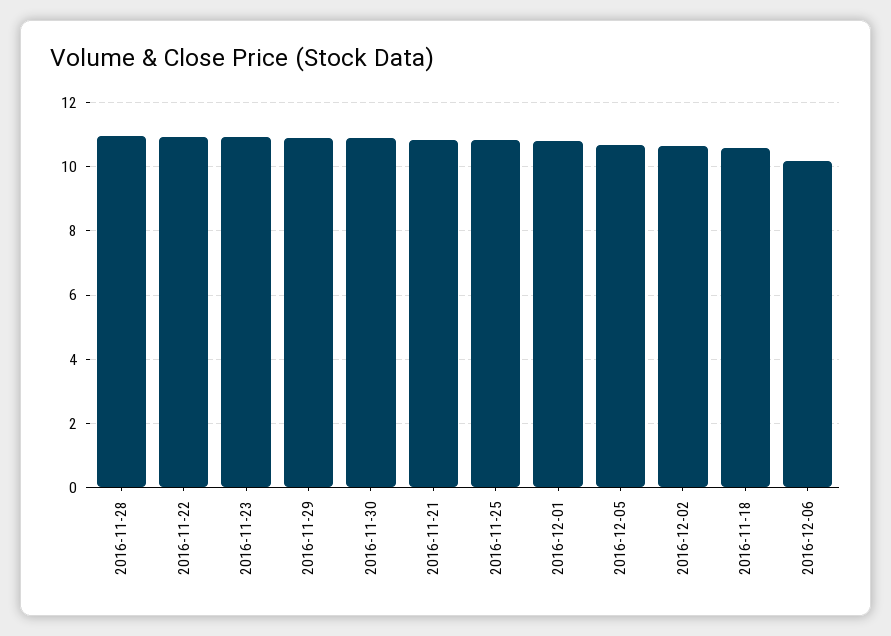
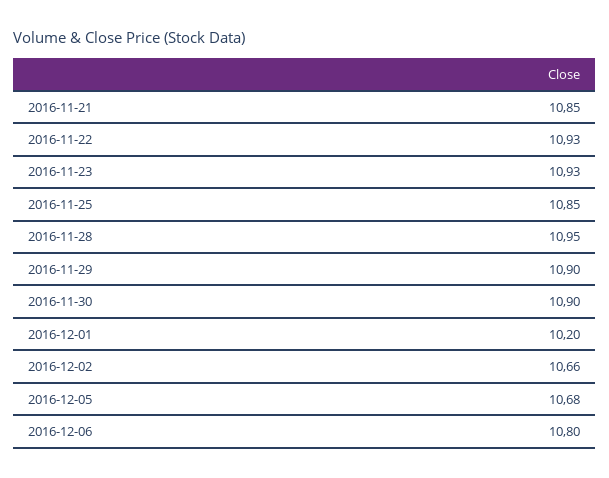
2016-12-01: 10.8 -> 10.2
2016-11-18: 10.6 -> none
2016-12-06: 10.2 -> 10.8

